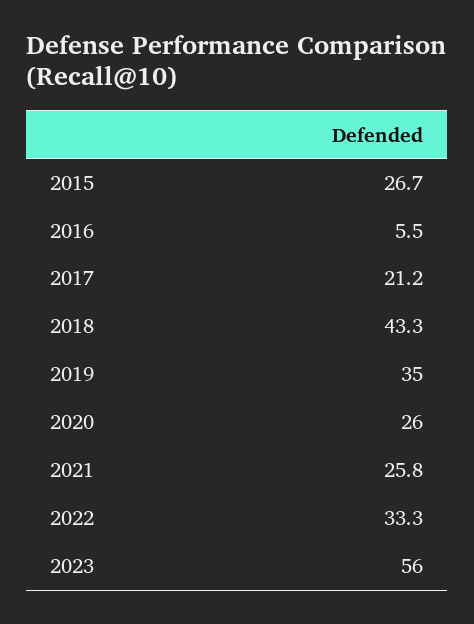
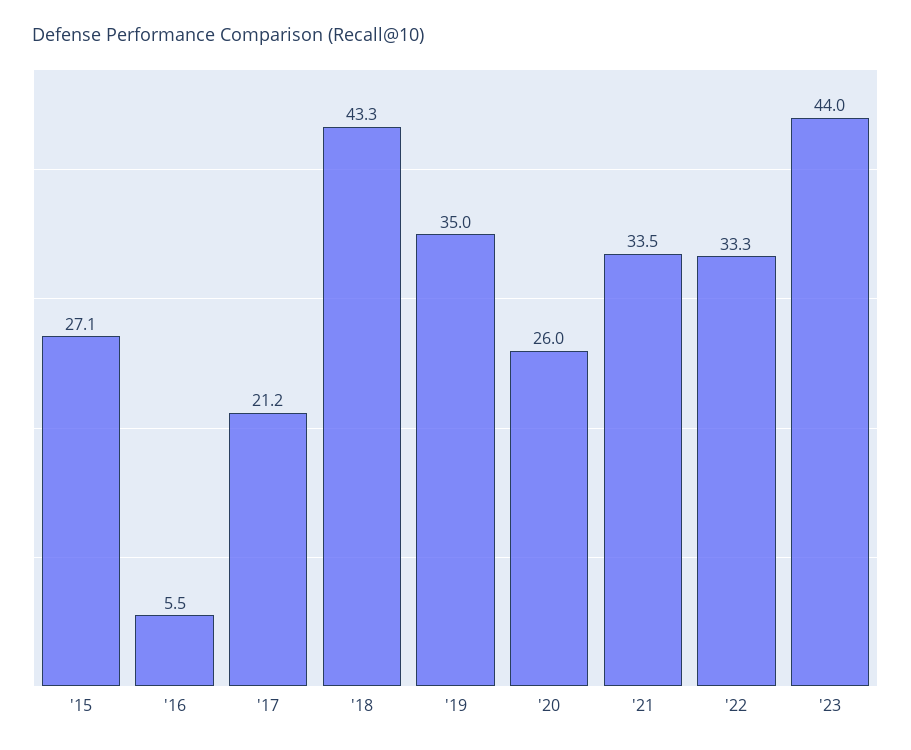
2015: 26.7 -> 27.1
2021: 25.8 -> 33.5
2023: 56 -> 44

